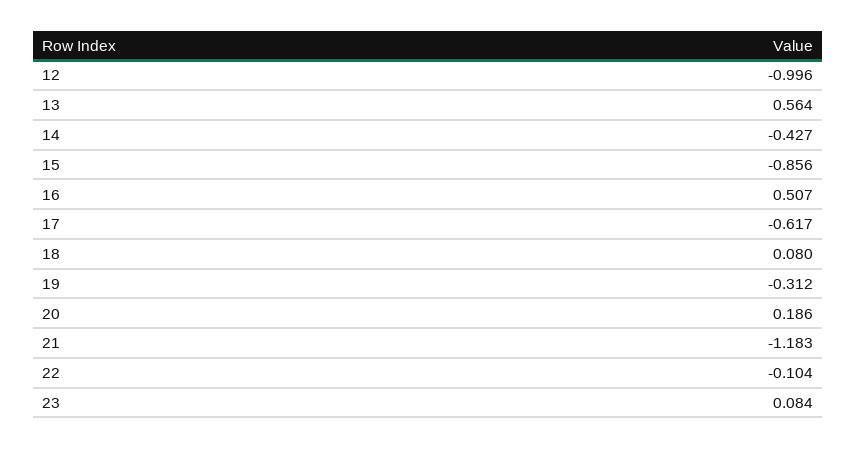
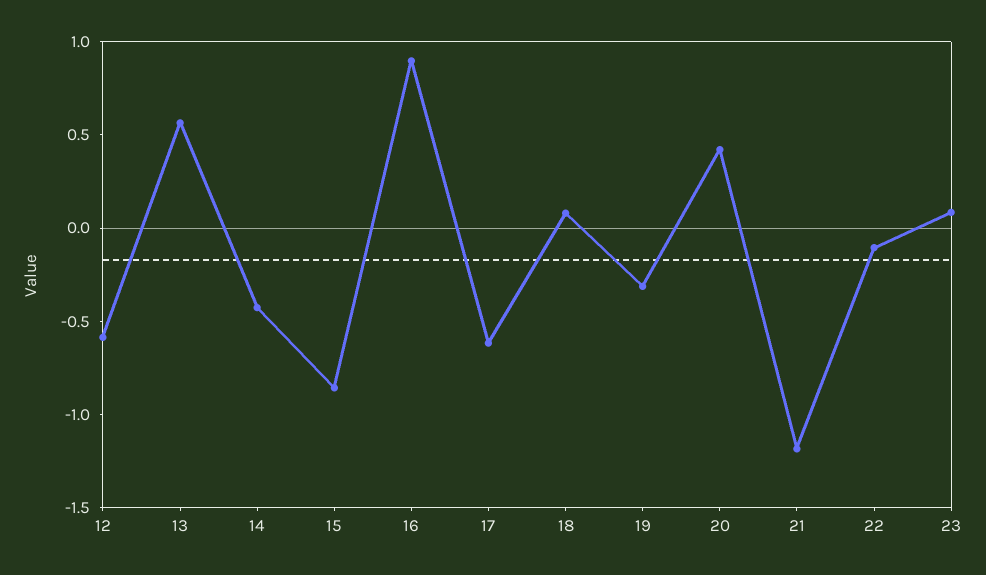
12: -0.996 -> -0.6
16: 0.507 -> 0.9
20: 0.186 -> 0.4

